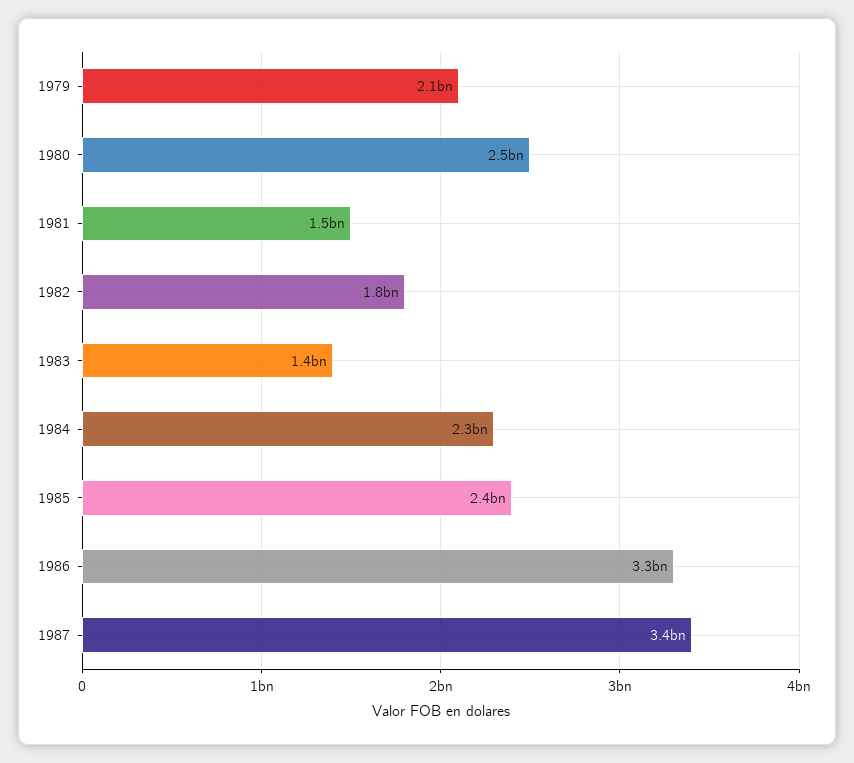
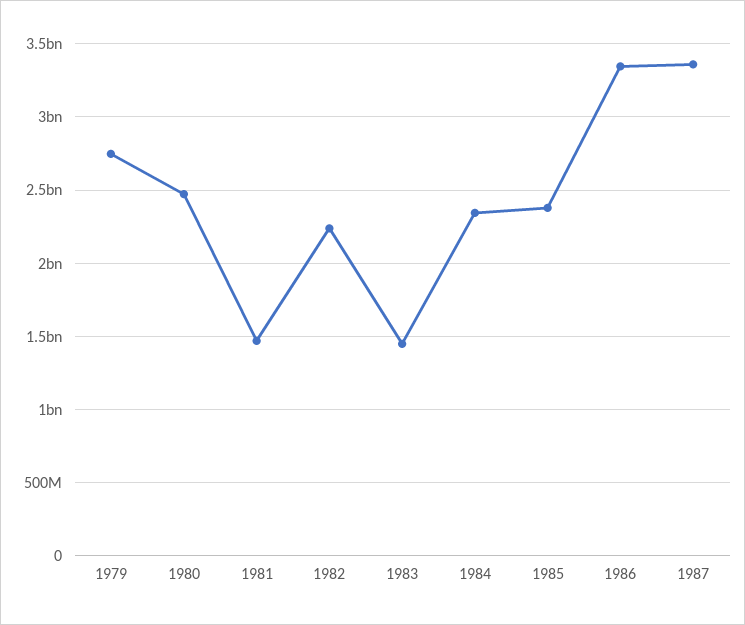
1979: 2100000000 -> 2750000000
1982: 1800000000 -> 2250000000

